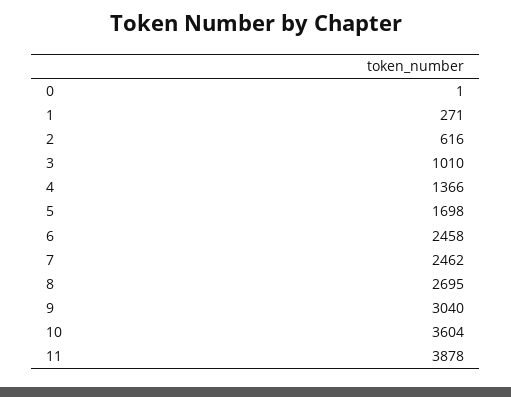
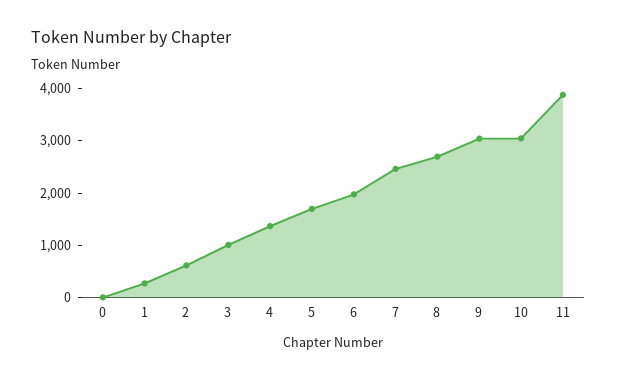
6: 2458 -> 2000
10: 3604 -> 3000

